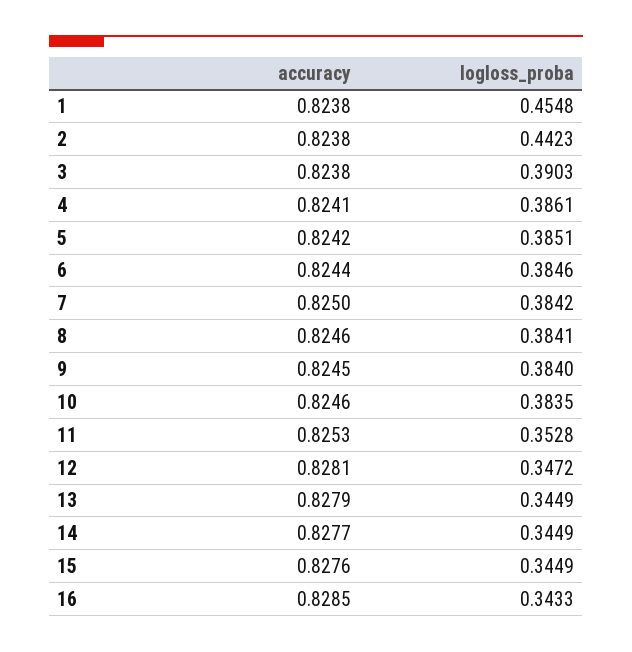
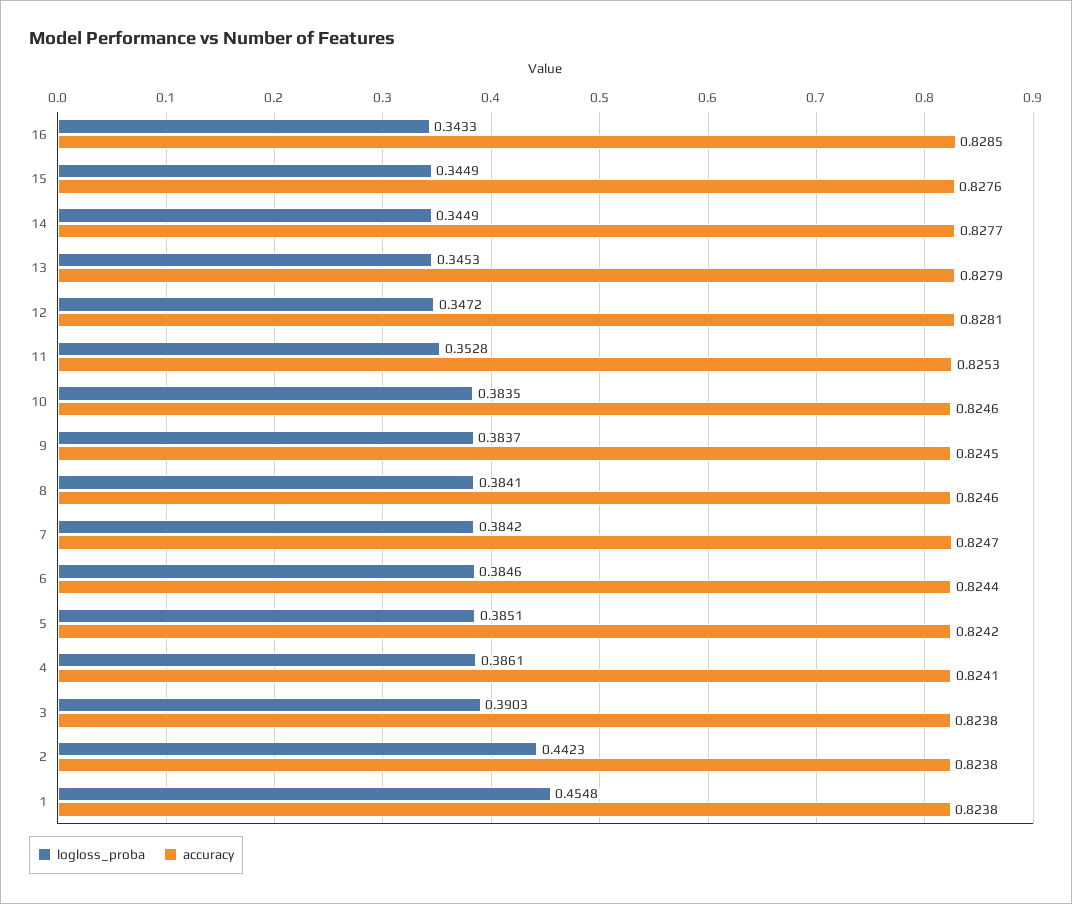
accuracy, 7: 0.825 -> 0.8247
logloss_proba, 9: 0.384 -> 0.3837
logloss_proba, 13: 0.3449 -> 0.3453

